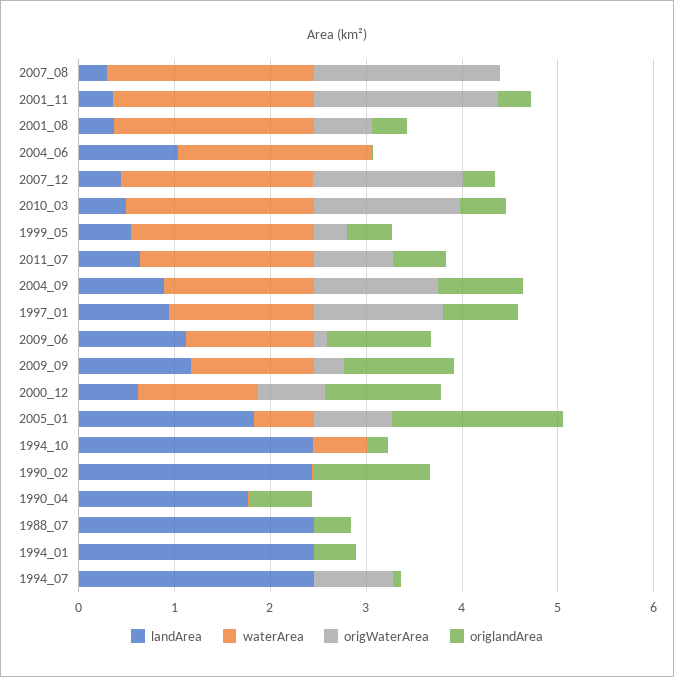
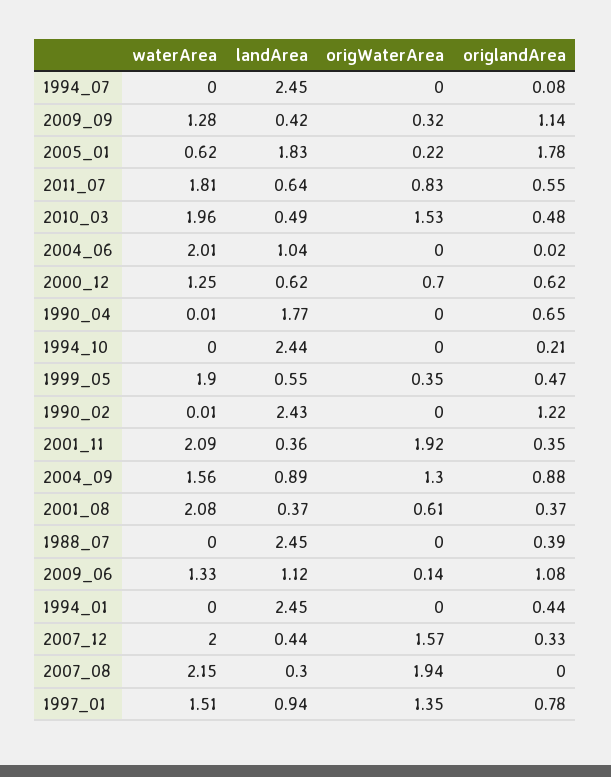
landArea, 2009_09: 1.2 -> 0.42
origlandArea, 2000_12: 1.2 -> 0.62
origWaterArea, 2005_01: 0.8 -> 0.22
waterArea, 1994_10: 0.6 -> 0
origWaterArea, 1994_07: 0.8 -> 0

